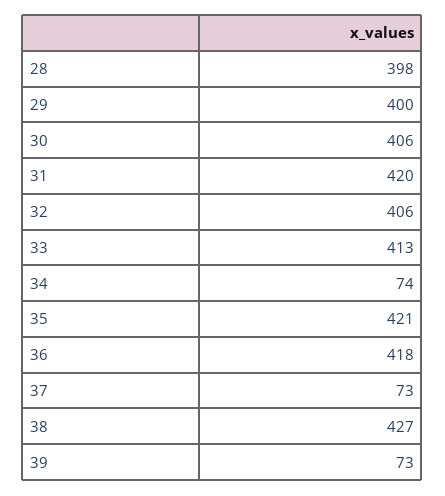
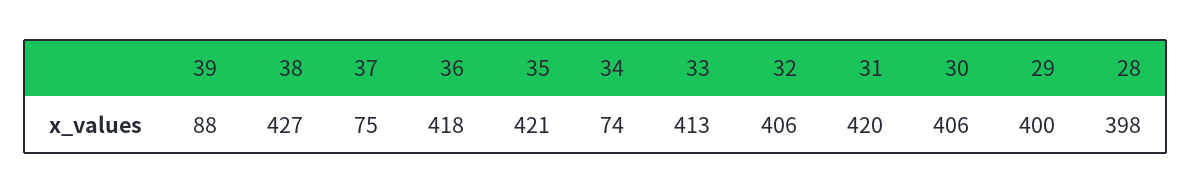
37: 73 -> 75
39: 73 -> 88

